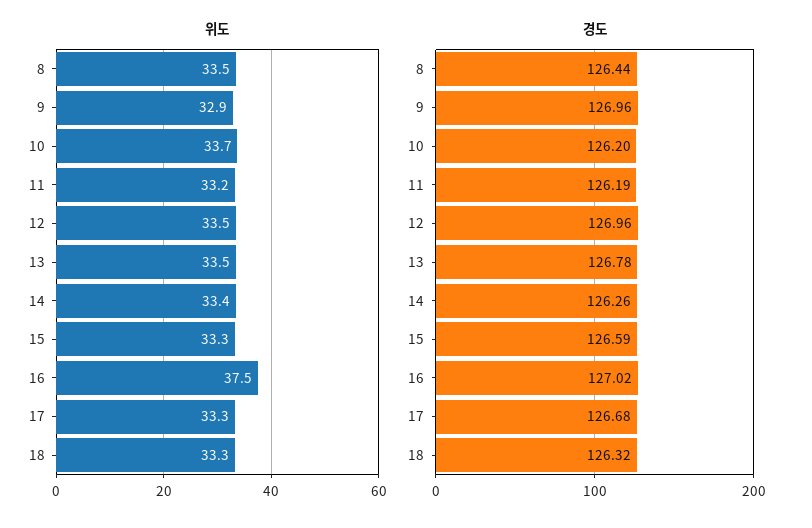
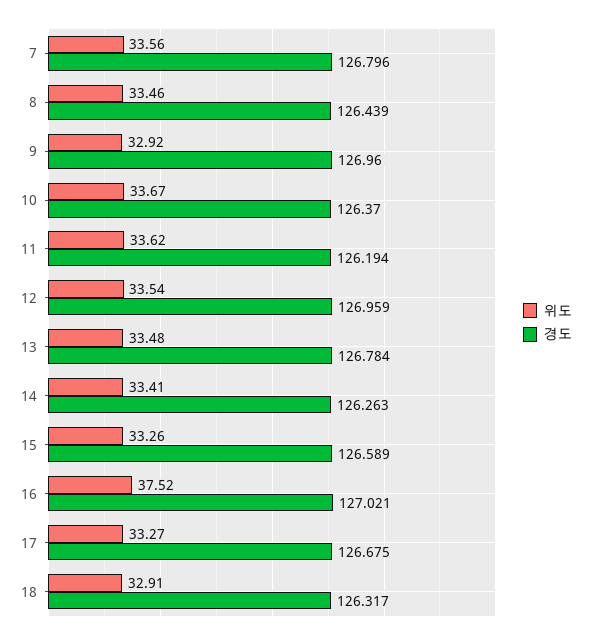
위도, 11: 33.2 -> 33.62
위도, 18: 33.3 -> 32.91
경도, 10: 126.2 -> 126.37
위도, 7: none -> 33.56
경도, 7: none -> 126.796

